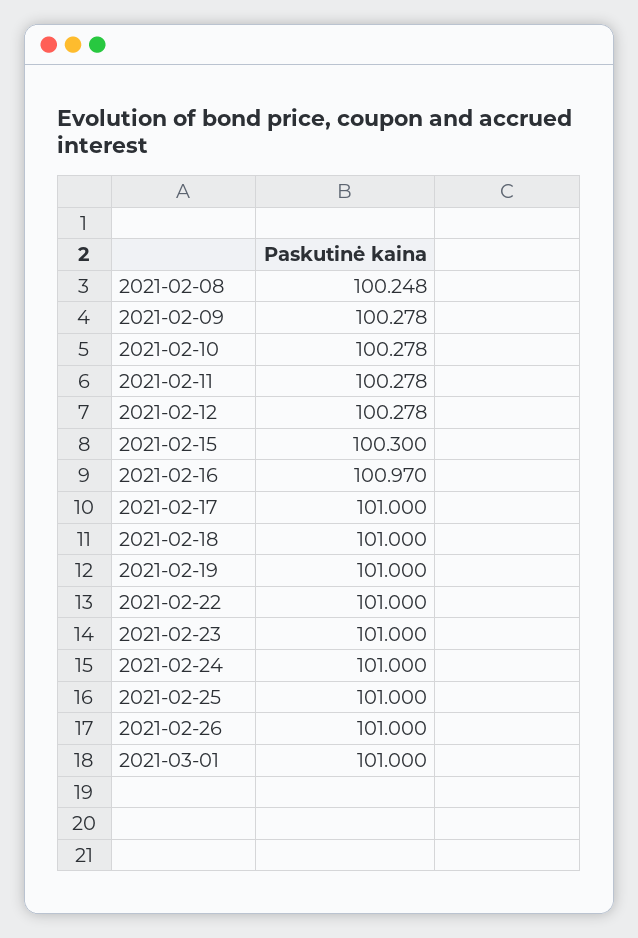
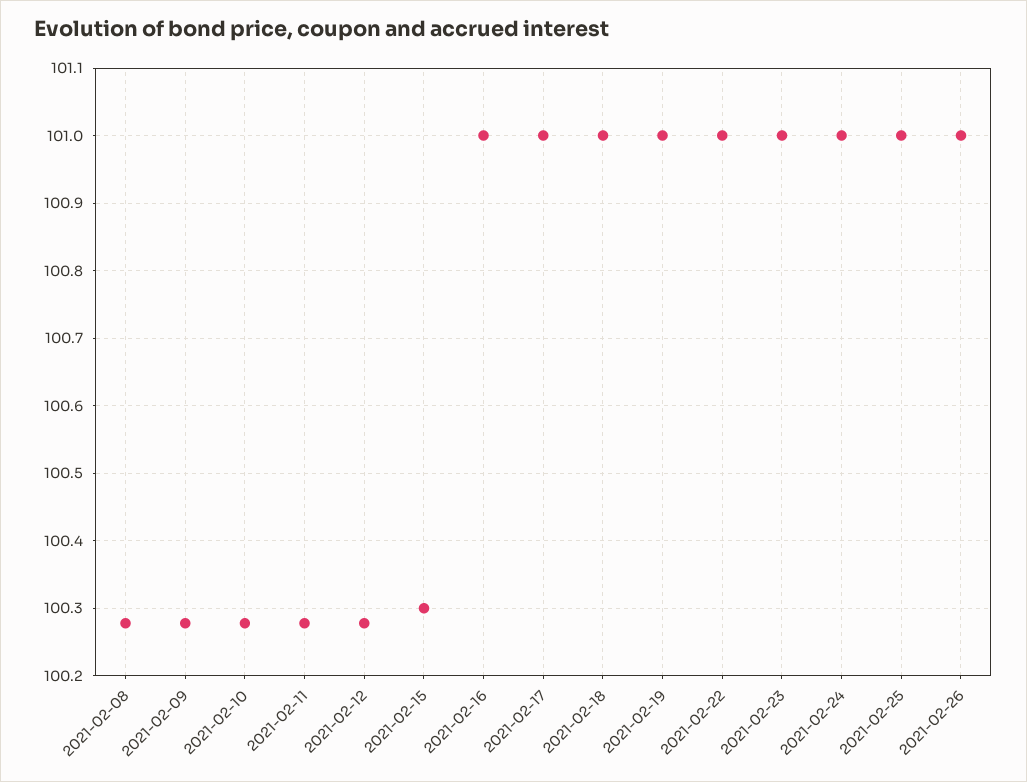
2021-02-08: 100.248 -> 100.28
2021-02-16: 100.97 -> 101
2021-03-01: 101 -> none

